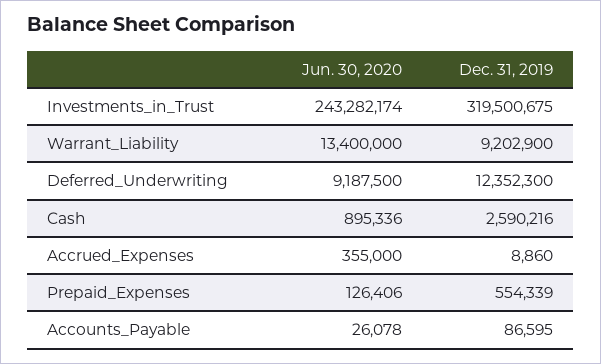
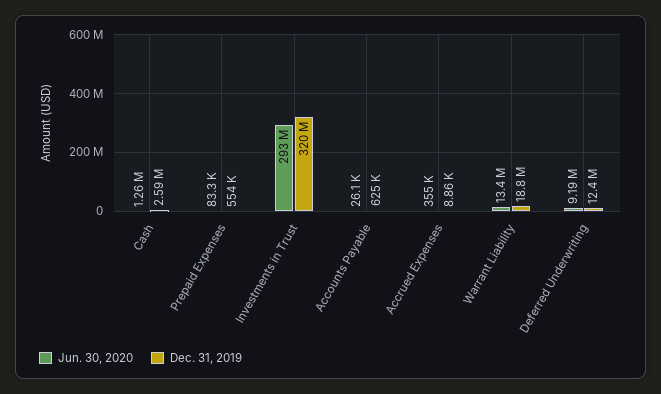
Jun. 30, 2020, Investments_in_Trust: 243282174 -> 293000000
Dec. 31, 2019, Warrant_Liability: 9202900 -> 18800000
Jun. 30, 2020, Cash: 895336 -> 1260000
Jun. 30, 2020, Prepaid_Expenses: 126406 -> 83300
Dec. 31, 2019, Accounts_Payable: 86595 -> 625000

